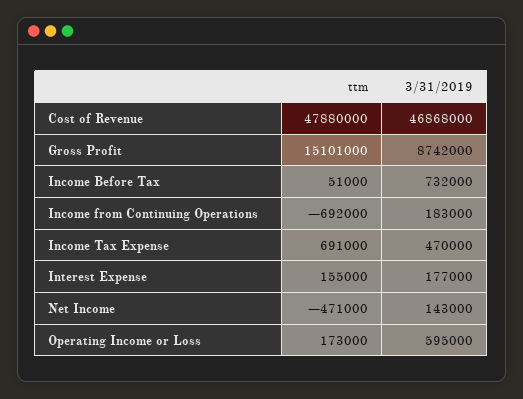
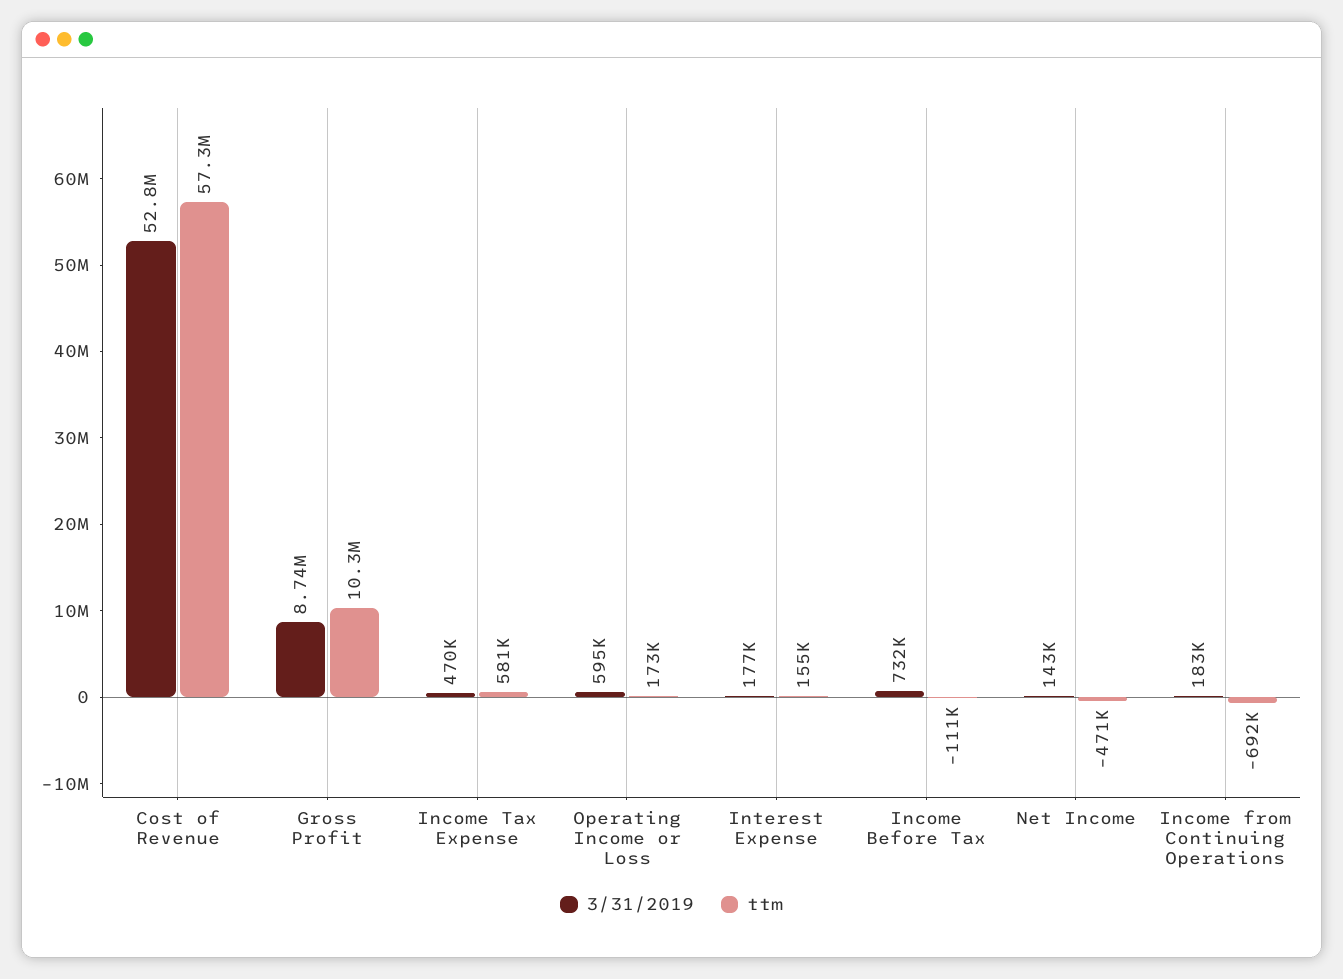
ttm, Cost of Revenue: 47880000 -> 57300000
3/31/2019, Cost of Revenue: 46868000 -> 52800000
ttm, Gross Profit: 15101000 -> 10300000
ttm, Income Before Tax: 51000 -> -111000
ttm, Income Tax Expense: 691000 -> 581000

